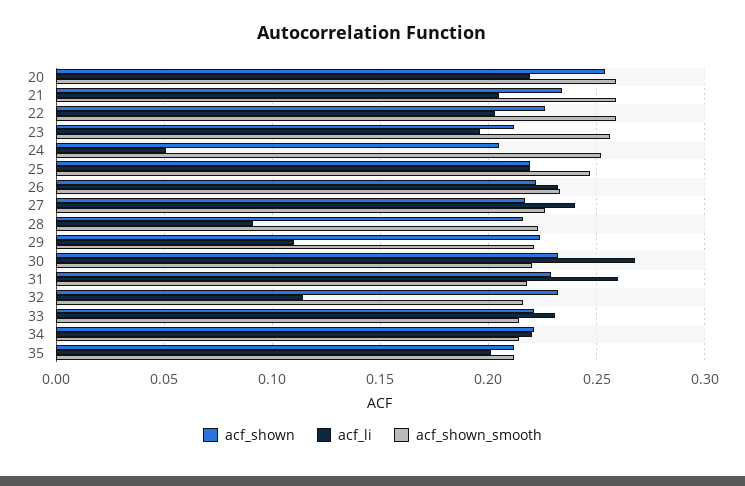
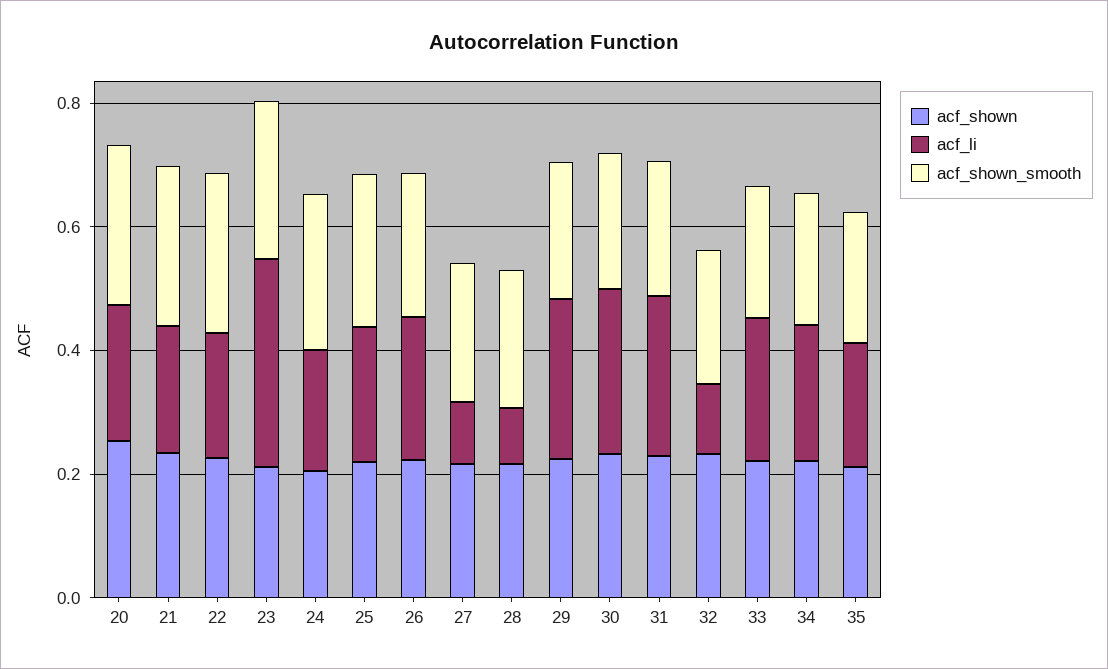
acf_li, 23: 0.195 -> 0.35
acf_li, 24: 0.05 -> 0.2
acf_li, 27: 0.24 -> 0.1
acf_li, 29: 0.11 -> 0.25

